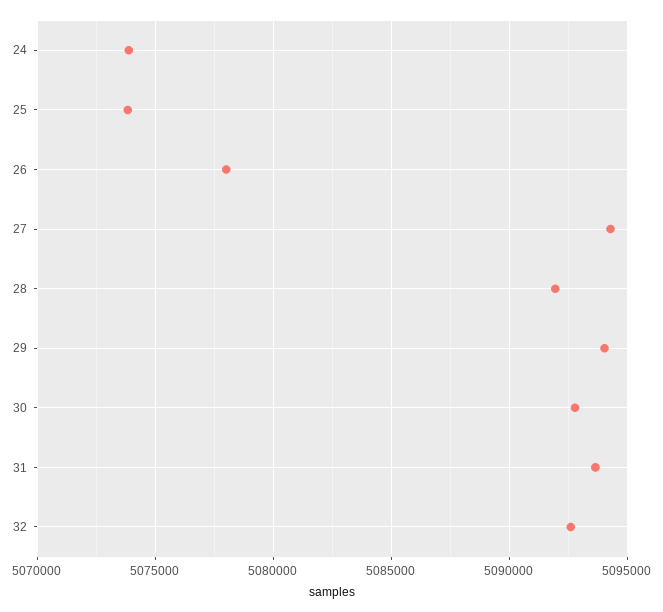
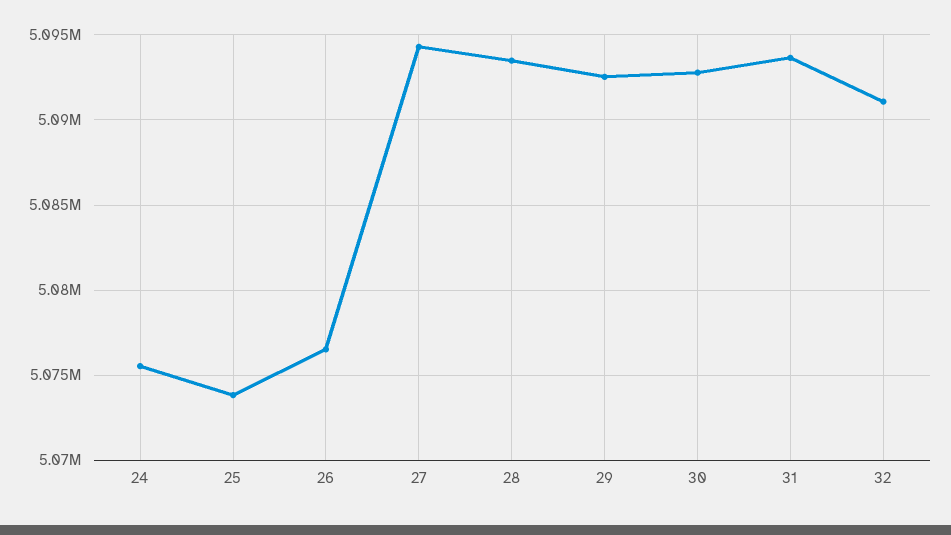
24: 5074000 -> 5075500
26: 5078000 -> 5076500
28: 5092000 -> 5093500
29: 5094000 -> 5092500
32: 5092500 -> 5091000

